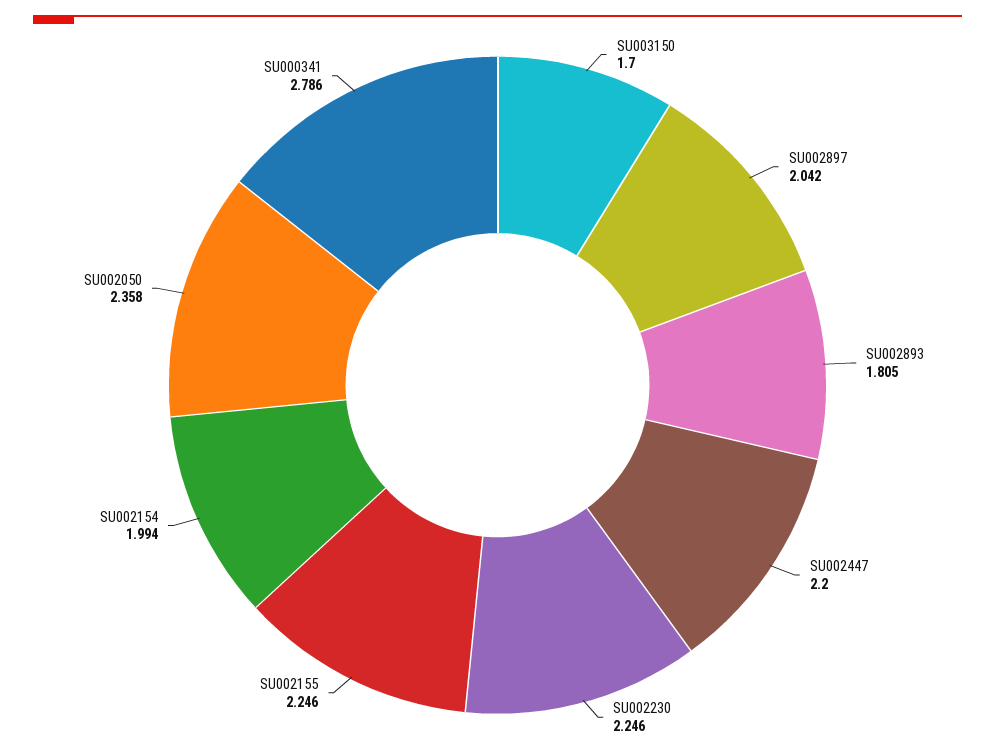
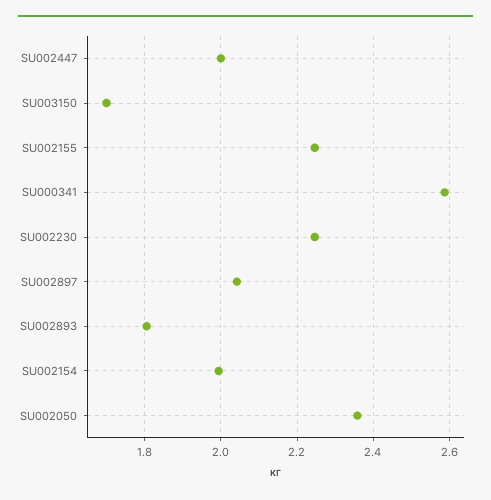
SU002447: 2.2 -> 2
SU000341: 2.786 -> 2.58

